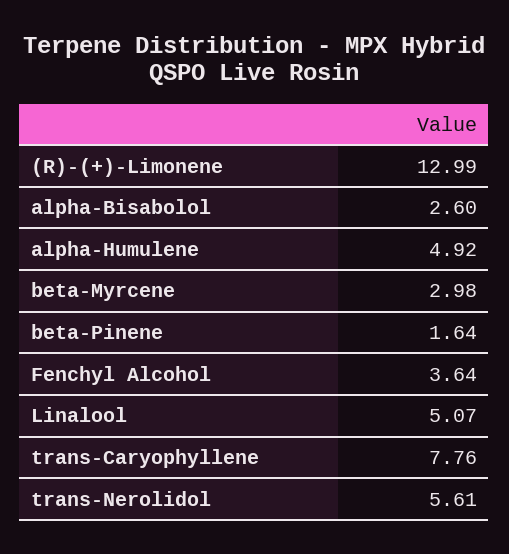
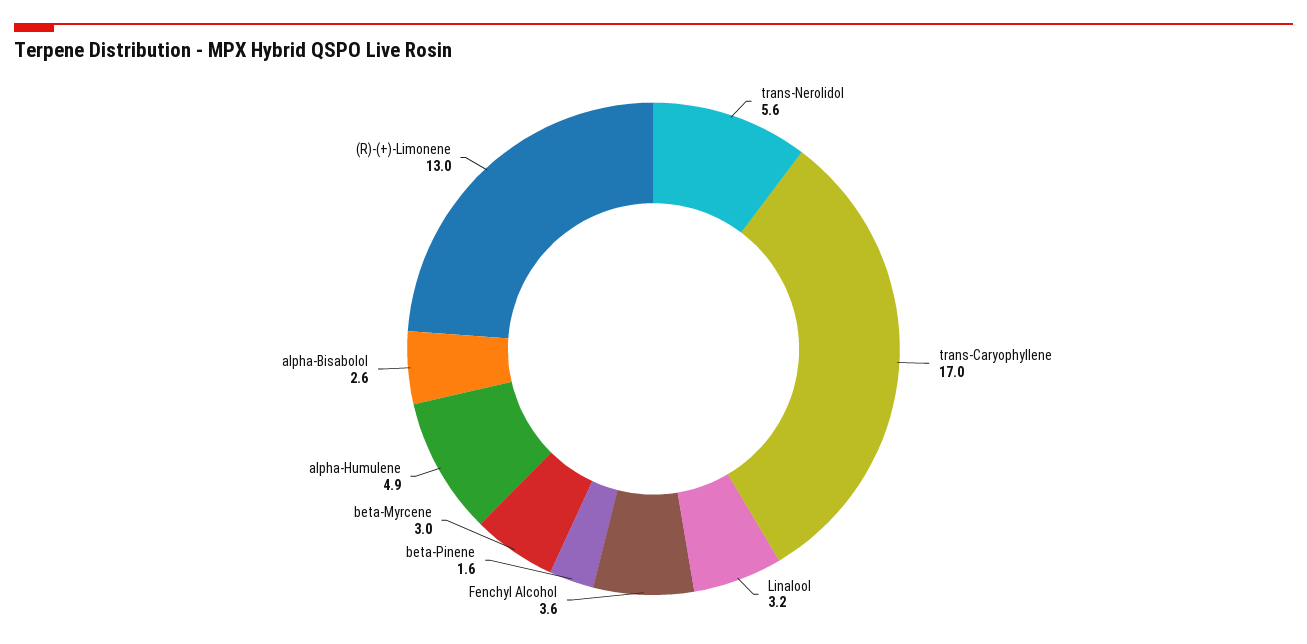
Linalool: 5.07 -> 3.2
trans-Caryophyllene: 7.76 -> 17

